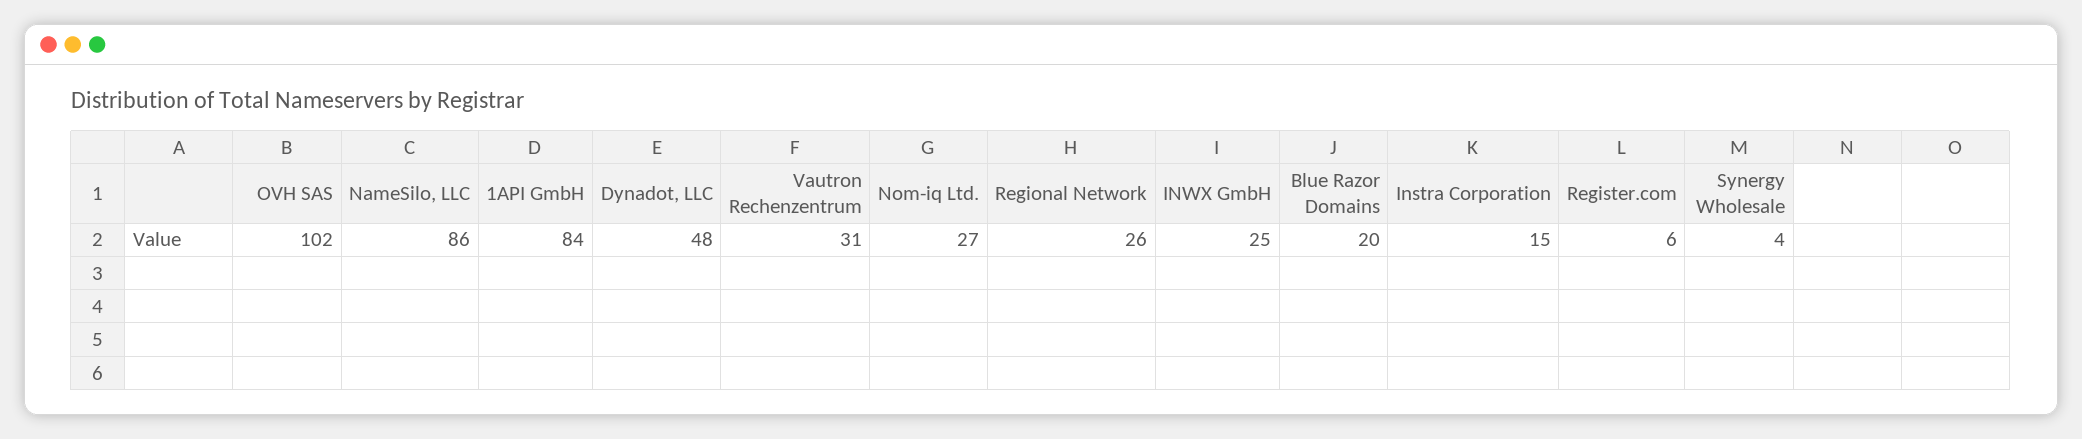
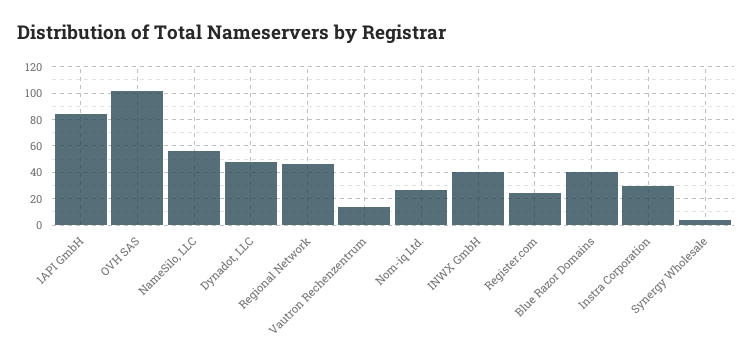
NameSilo, LLC: 86 -> 55
Vautron Rechenzentrum: 31 -> 15
Regional Network: 26 -> 45
INWX GmbH: 25 -> 40
Blue Razor Domains: 20 -> 40
Instra Corporation: 15 -> 30
Register.com: 6 -> 25

